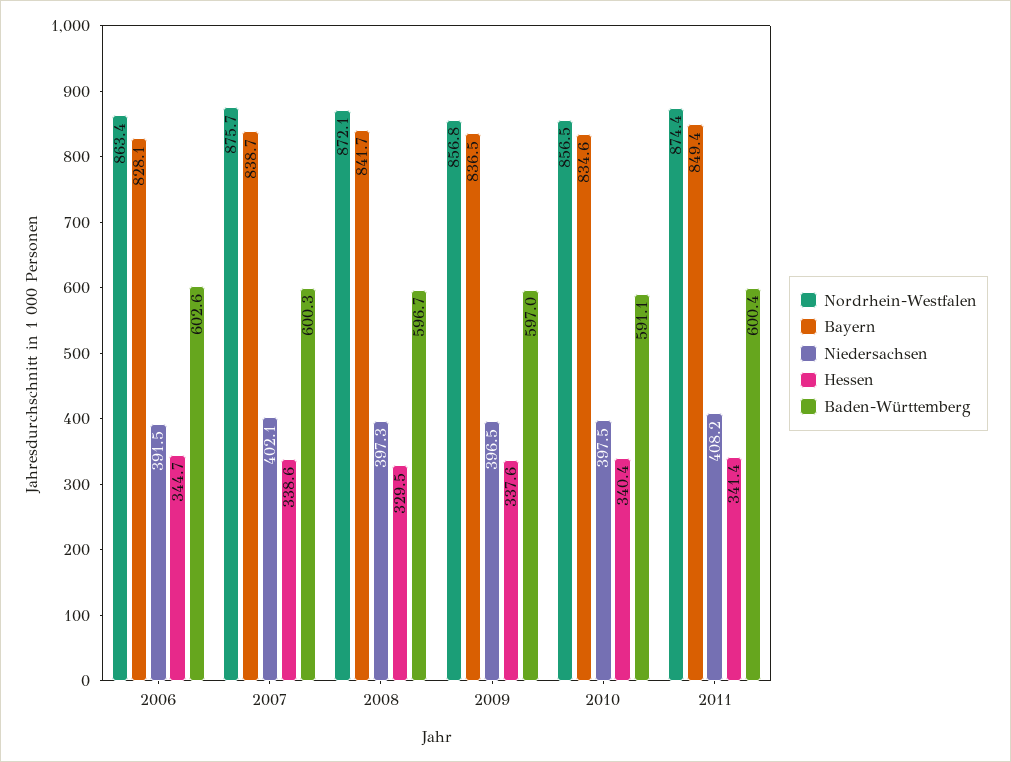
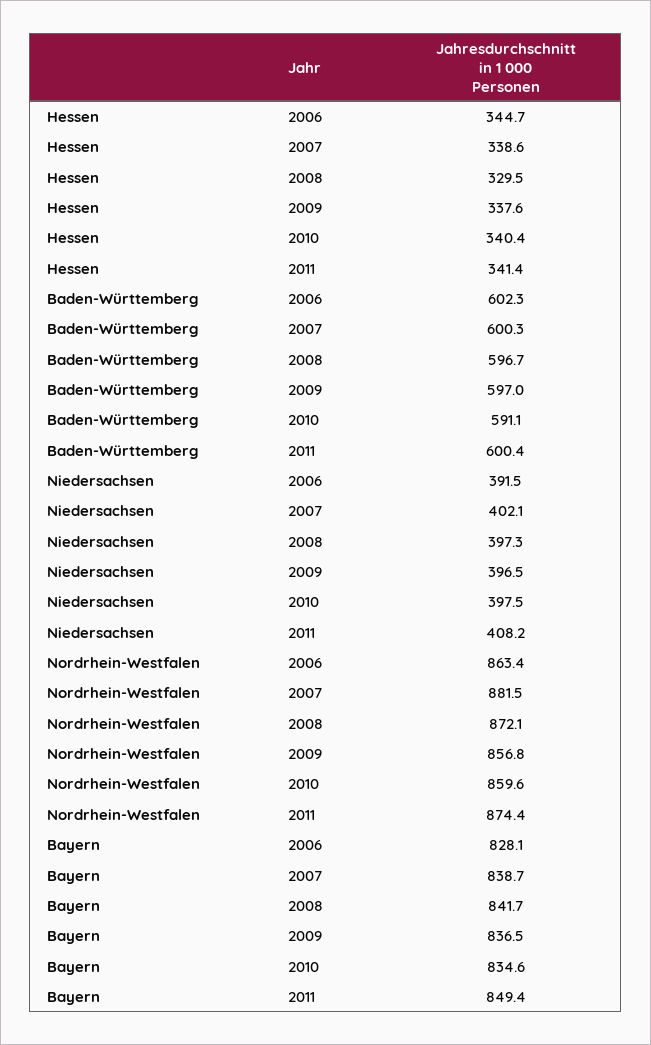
Baden-Württemberg, 2006: 602.6 -> 602.3
Nordrhein-Westfalen, 2007: 875.7 -> 881.5
Nordrhein-Westfalen, 2010: 856.5 -> 859.6

